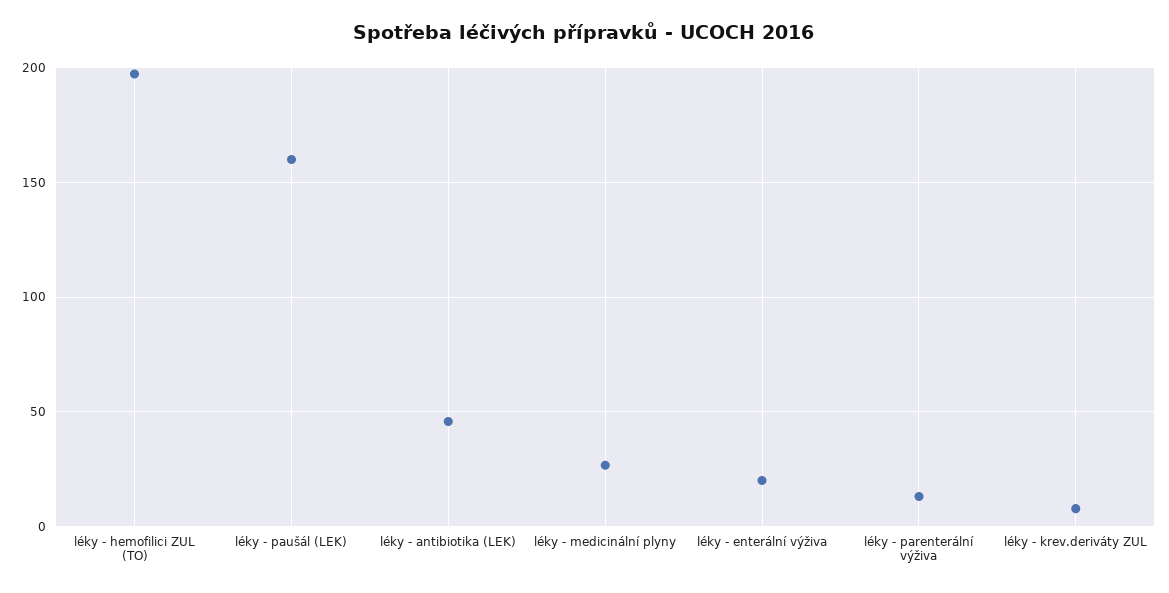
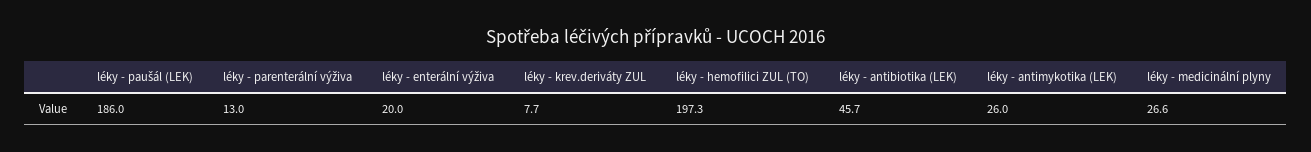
léky - paušál (LEK): 160 -> 186
léky - antimykotika (LEK): none -> 26

